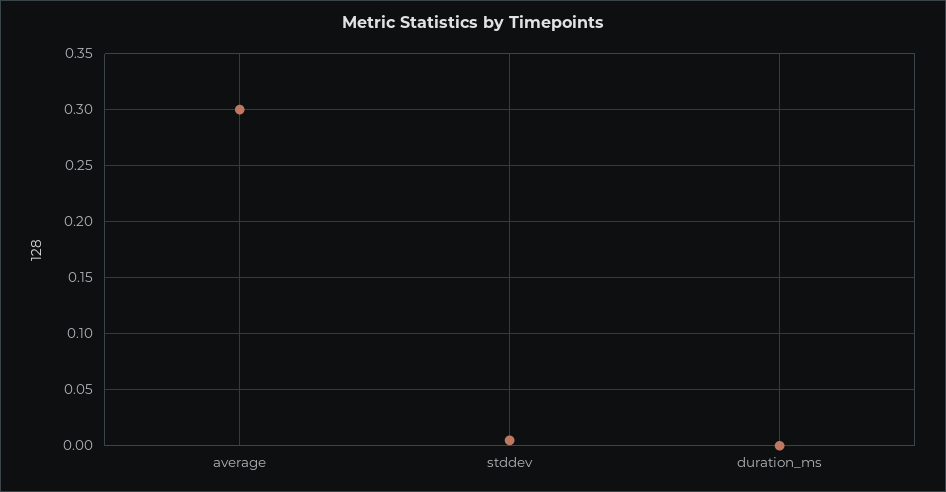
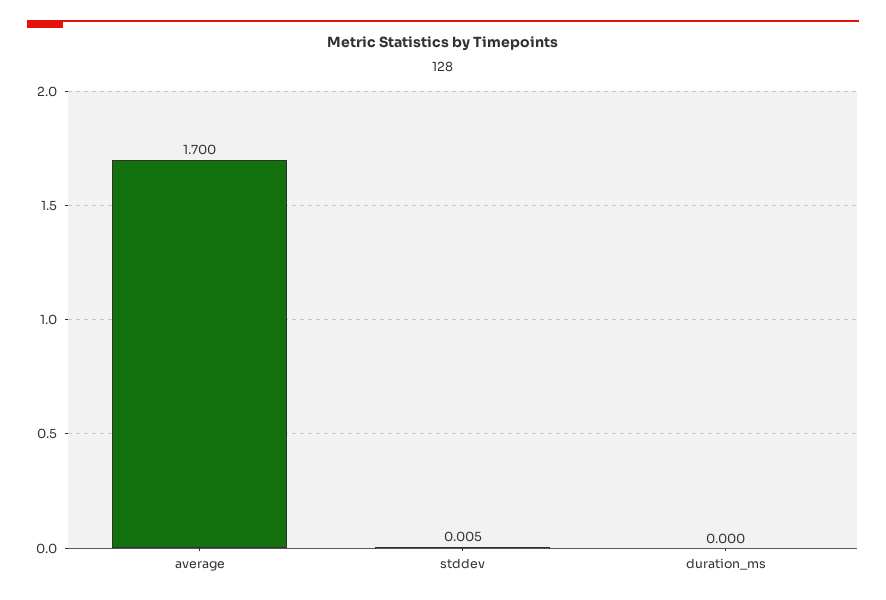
average: 0.3 -> 1.7

